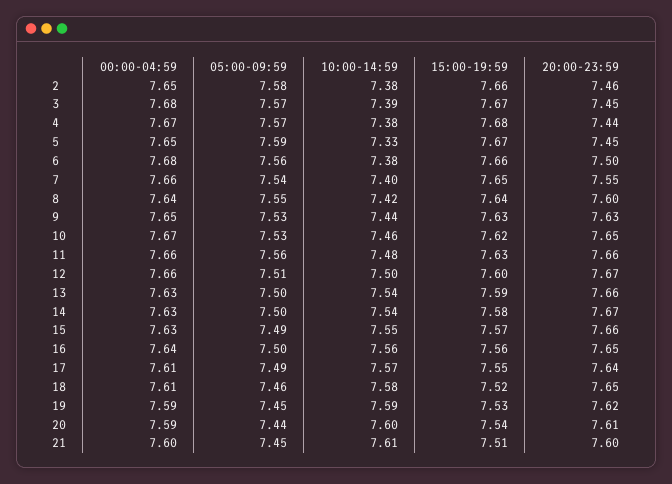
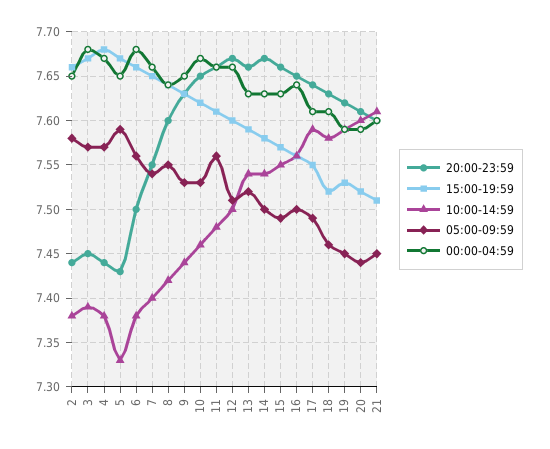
20:00-23:59, 2: 7.46 -> 7.44
20:00-23:59, 5: 7.45 -> 7.43
15:00-19:59, 11: 7.63 -> 7.61
05:00-09:59, 13: 7.5 -> 7.52
10:00-14:59, 17: 7.57 -> 7.59
20:00-23:59, 18: 7.65 -> 7.63
15:00-19:59, 20: 7.54 -> 7.52

